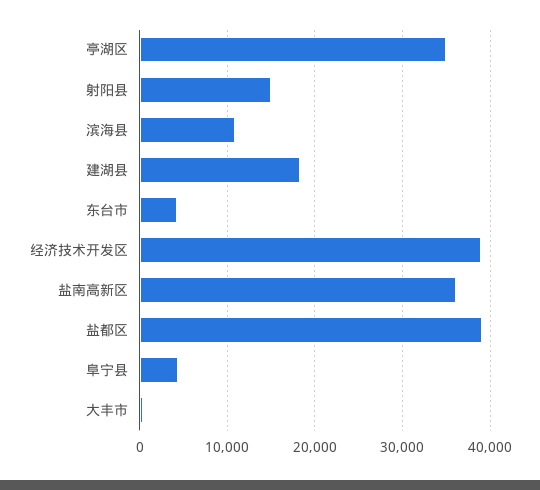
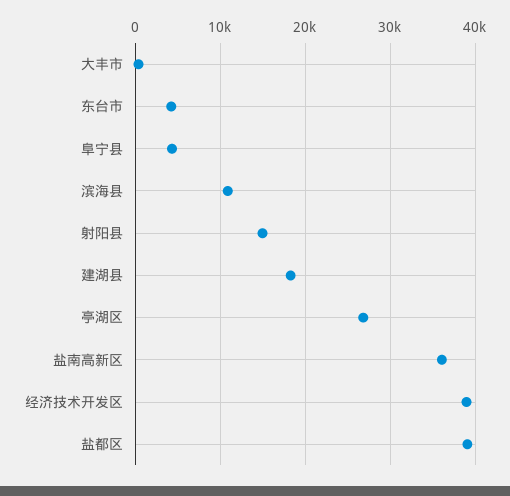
亭湖区: 35000 -> 27000

